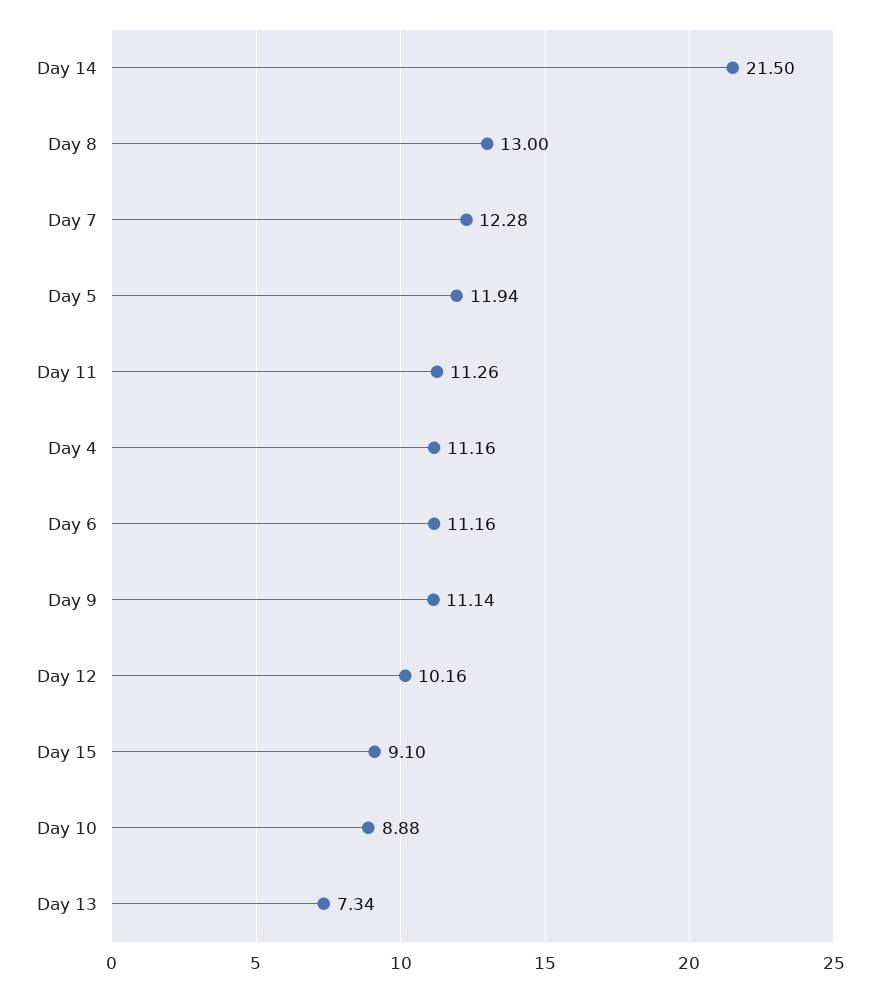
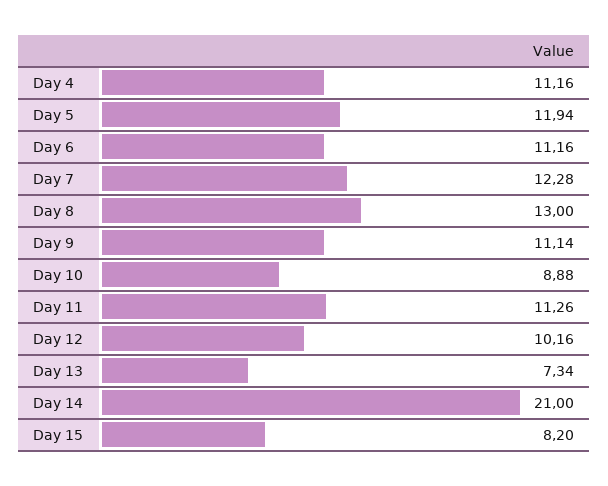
Day 14: 21.5 -> 21
Day 15: 9.1 -> 8.2

